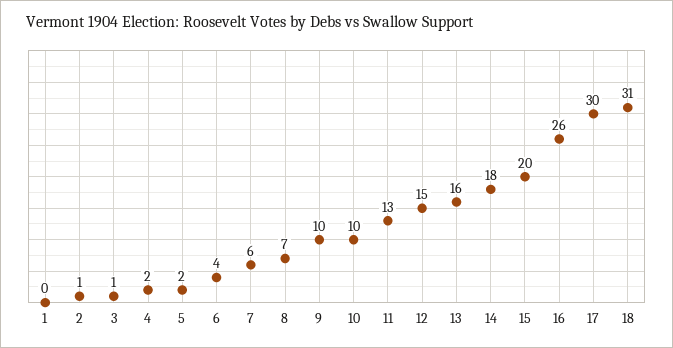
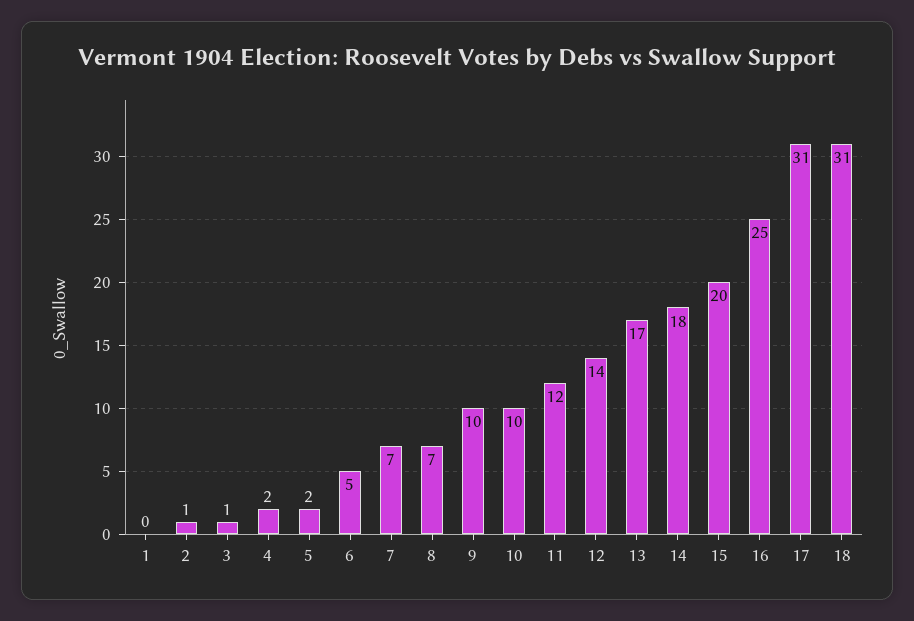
6: 4 -> 5
7: 6 -> 7
11: 13 -> 12
12: 15 -> 14
13: 16 -> 17
16: 26 -> 25
17: 30 -> 31

